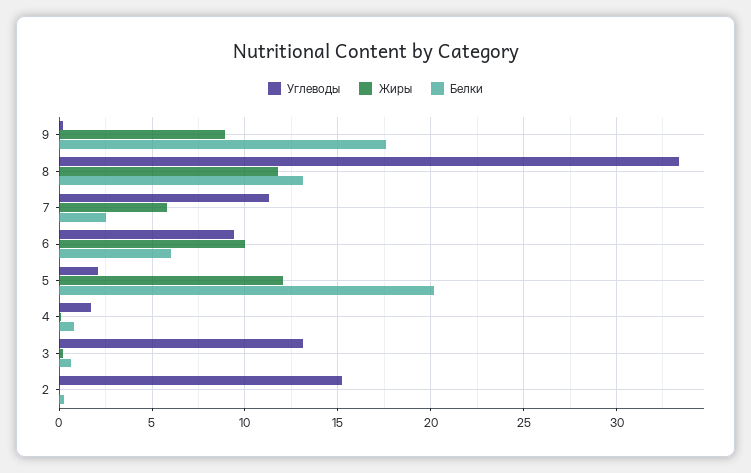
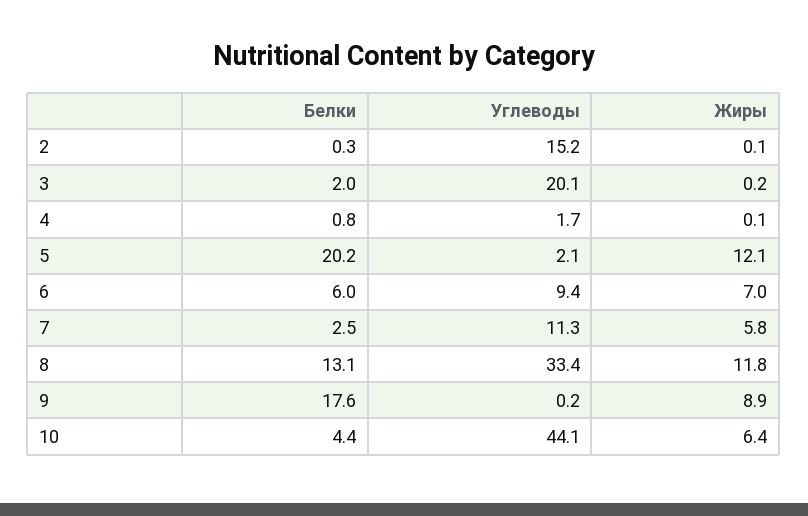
Жиры, 6: 10 -> 7
Углеводы, 3: 13 -> 20.1
Белки, 3: 0.5 -> 2
Белки, 10: none -> 4.4
Углеводы, 10: none -> 44.1
Жиры, 10: none -> 6.4

